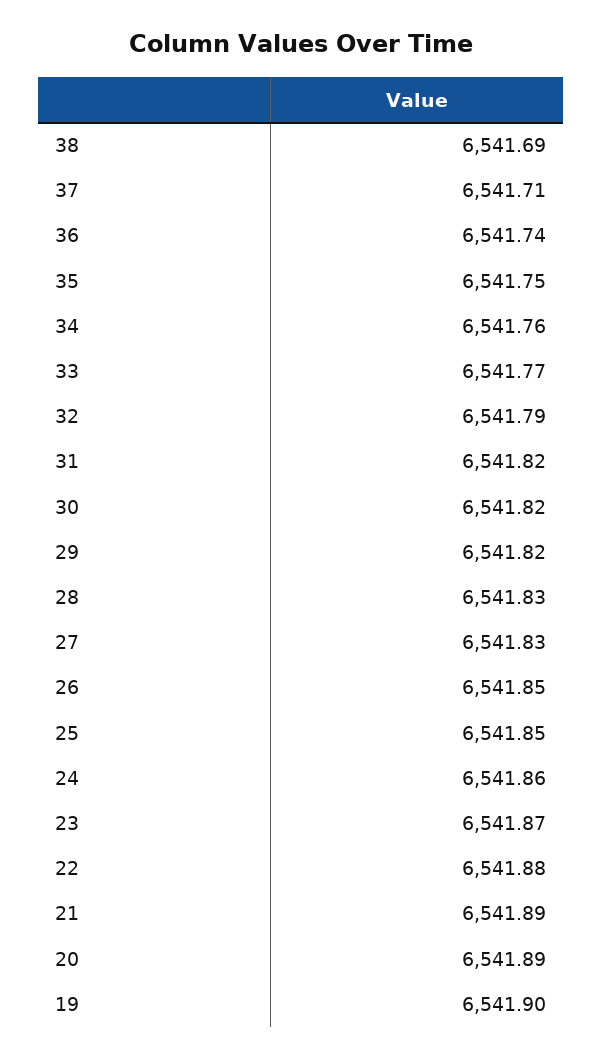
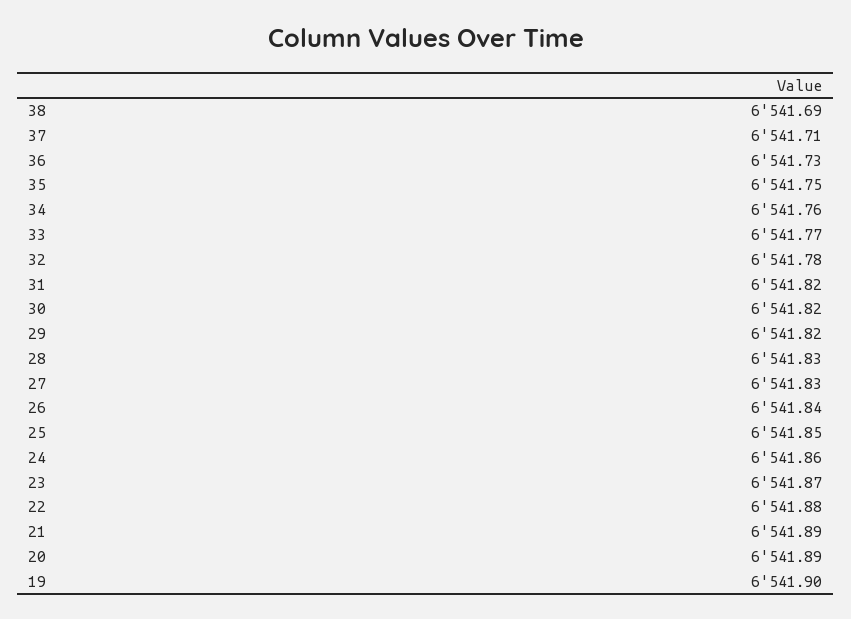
36: 6541.74 -> 6541.73
32: 6541.79 -> 6541.78
26: 6541.85 -> 6541.84

